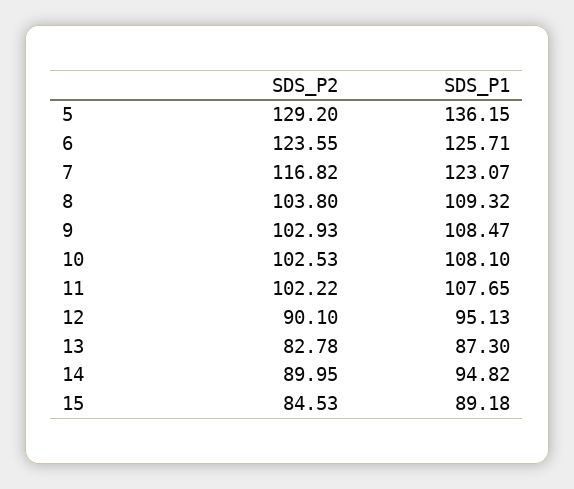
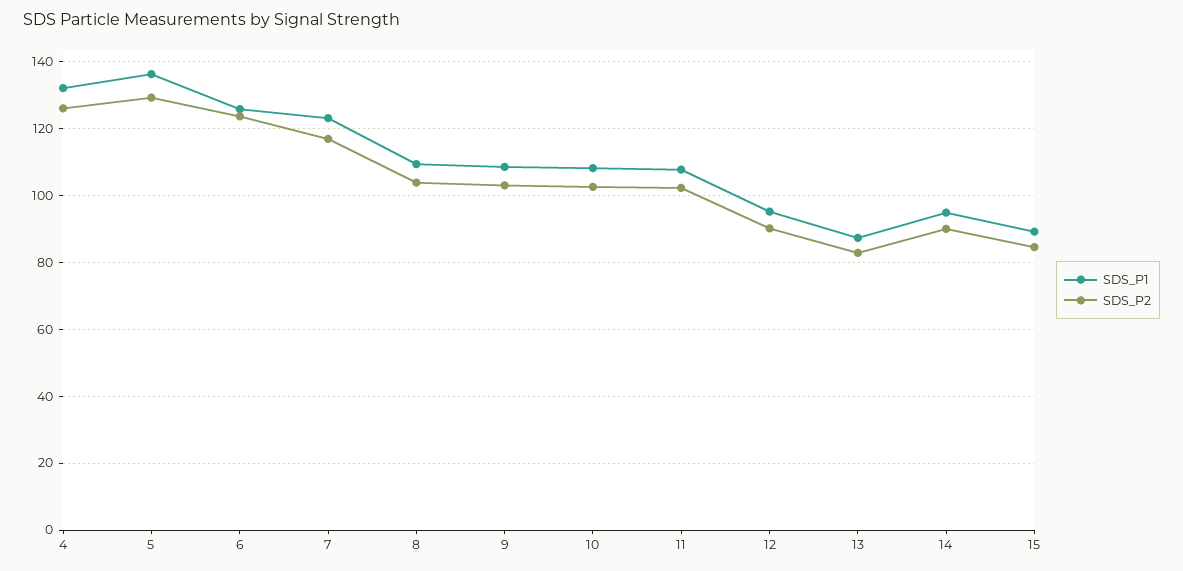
SDS_P1, 4: none -> 132
SDS_P2, 4: none -> 126

